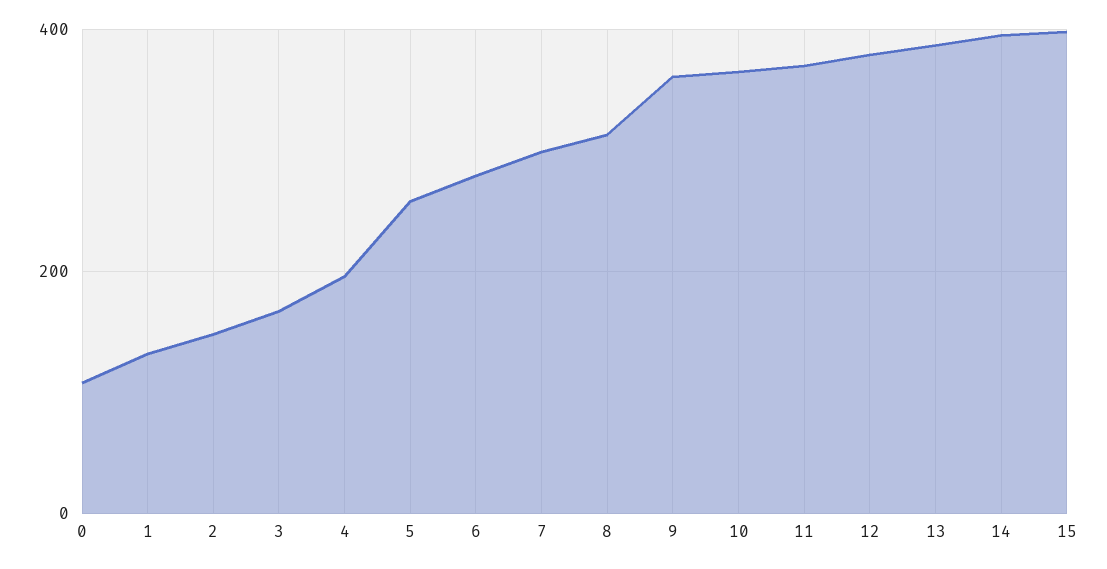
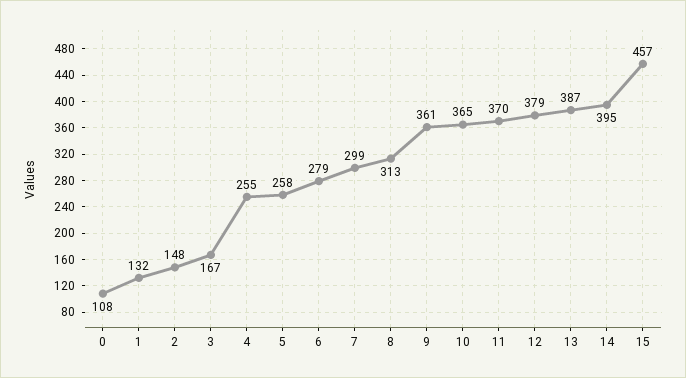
4: 200 -> 255
15: 400 -> 457

